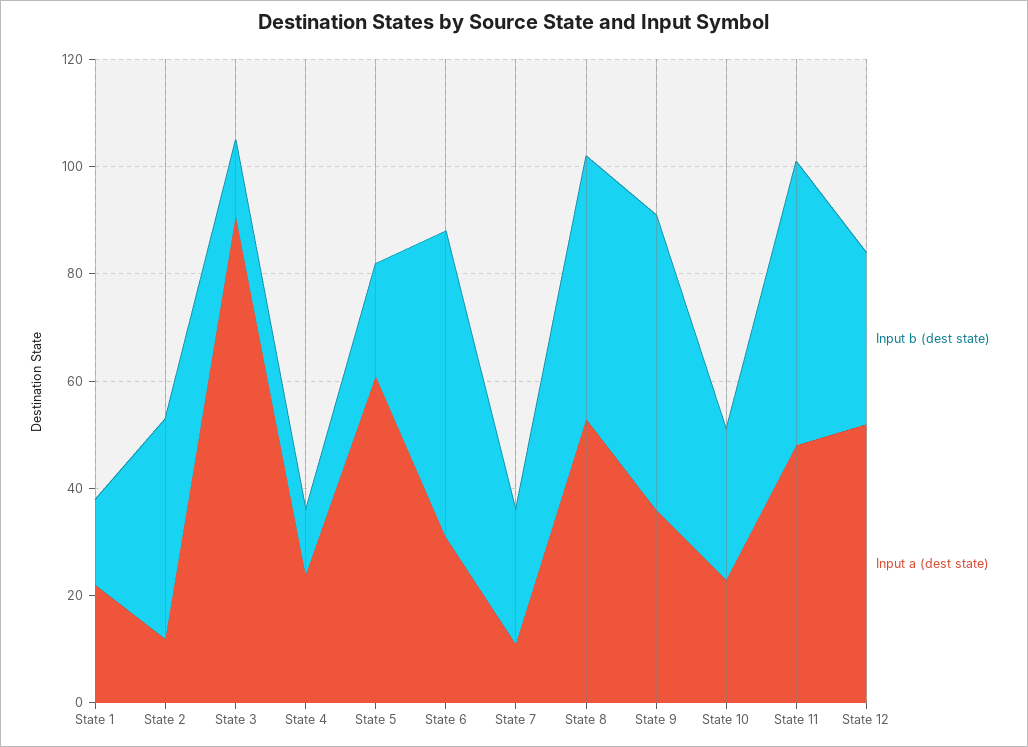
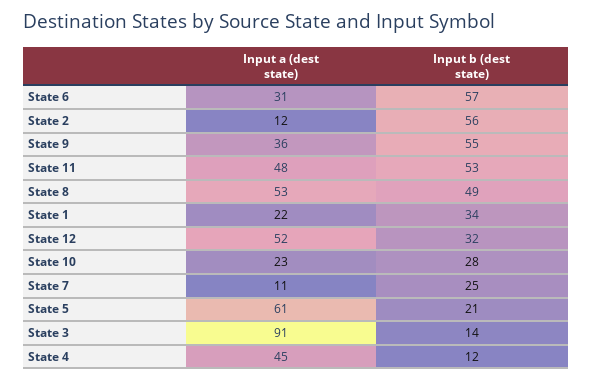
Input b (dest state), State 1: 15 -> 34
Input b (dest state), State 2: 40 -> 56
Input a (dest state), State 4: 25 -> 45

